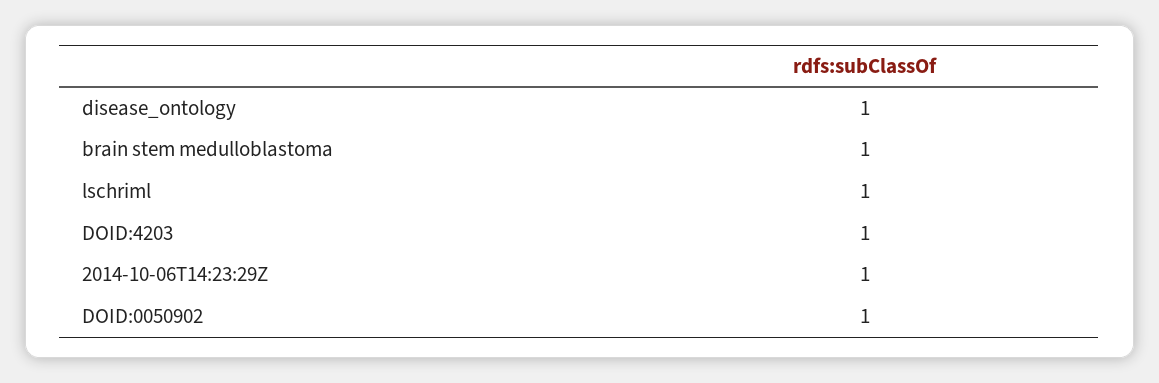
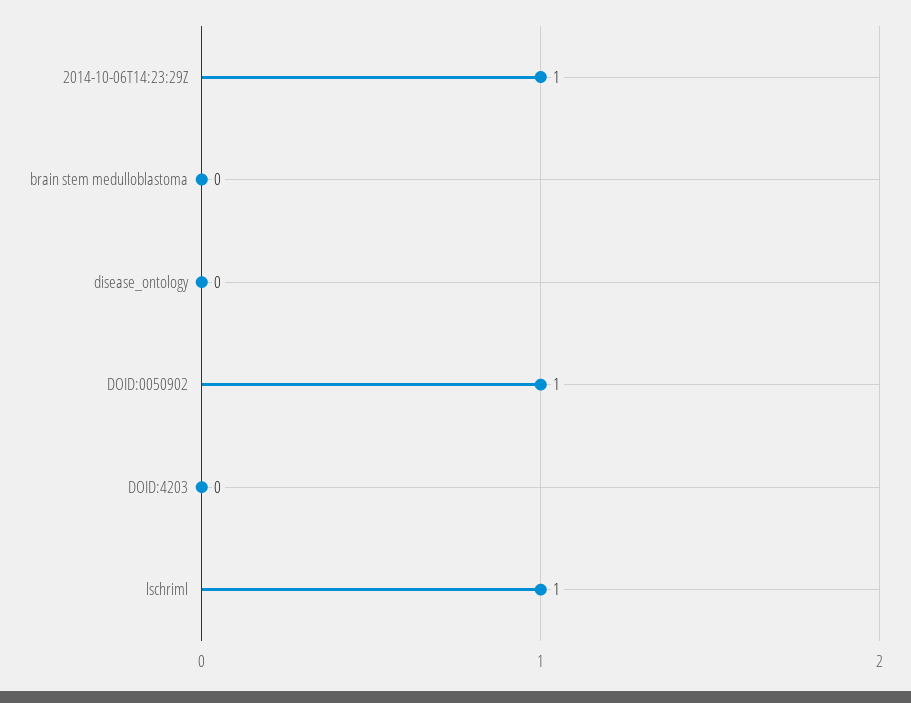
disease_ontology: 1 -> 0
brain stem medulloblastoma: 1 -> 0
DOID:4203: 1 -> 0

